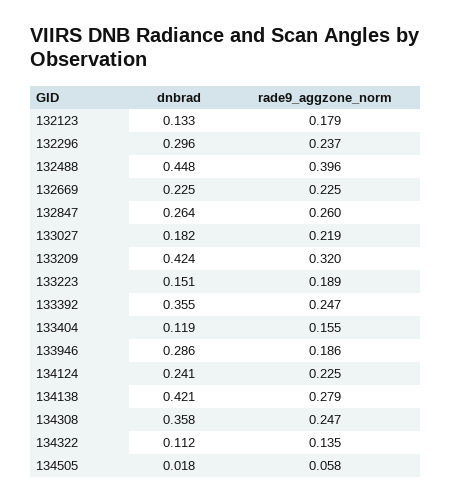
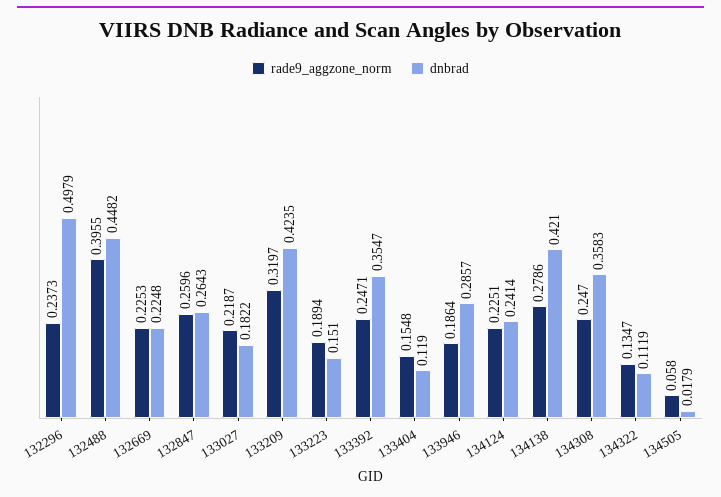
dnbrad, 132123: 0.133 -> none
rade9_aggzone_norm, 132123: 0.179 -> none
dnbrad, 132296: 0.296 -> 0.4979

